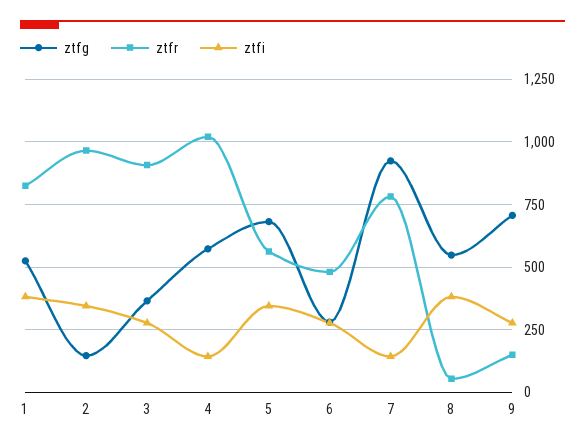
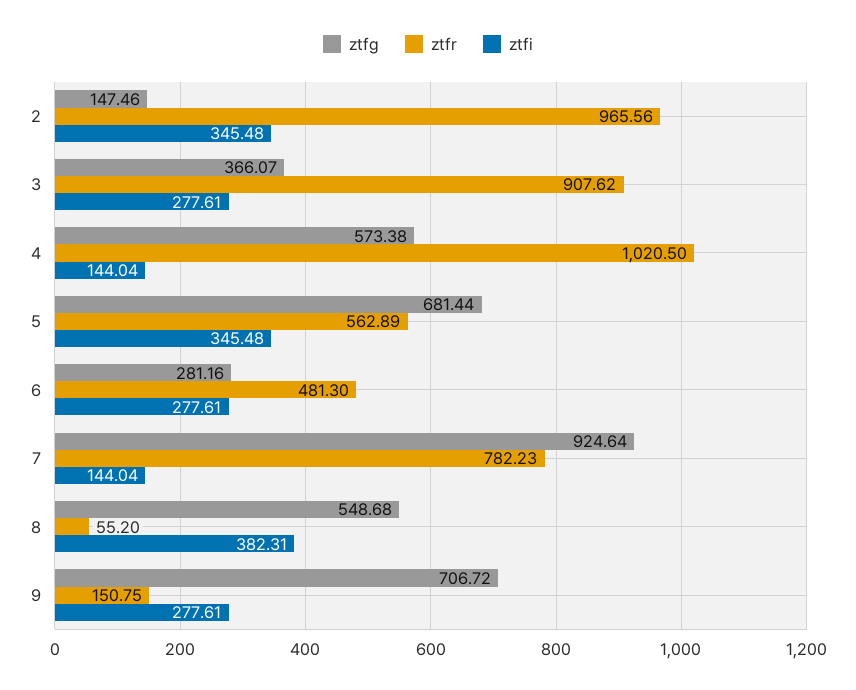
ztfg, 1: 525 -> none
ztfr, 1: 825 -> none
ztfi, 1: 375 -> none

